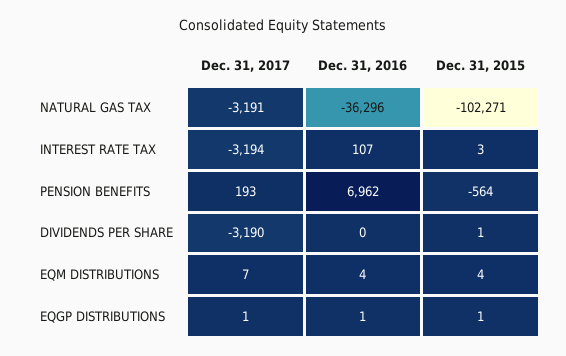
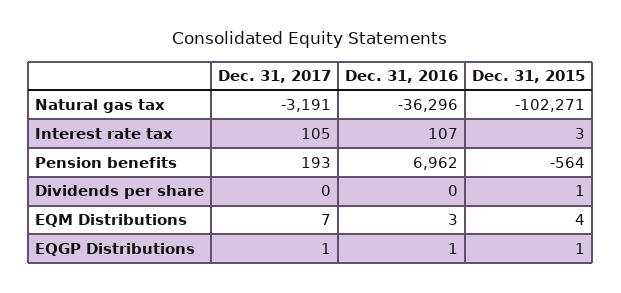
Dec. 31, 2017, INTEREST RATE TAX: -3194 -> 105
Dec. 31, 2017, DIVIDENDS PER SHARE: -3190 -> 0
Dec. 31, 2016, EQM DISTRIBUTIONS: 4 -> 3

